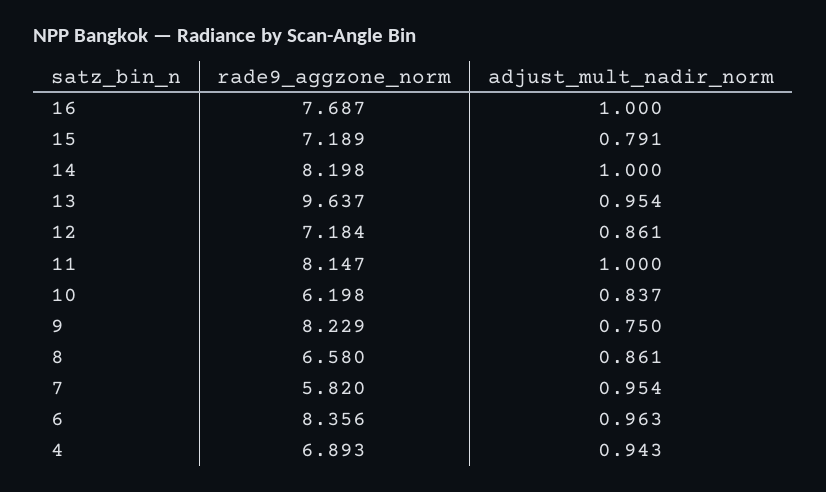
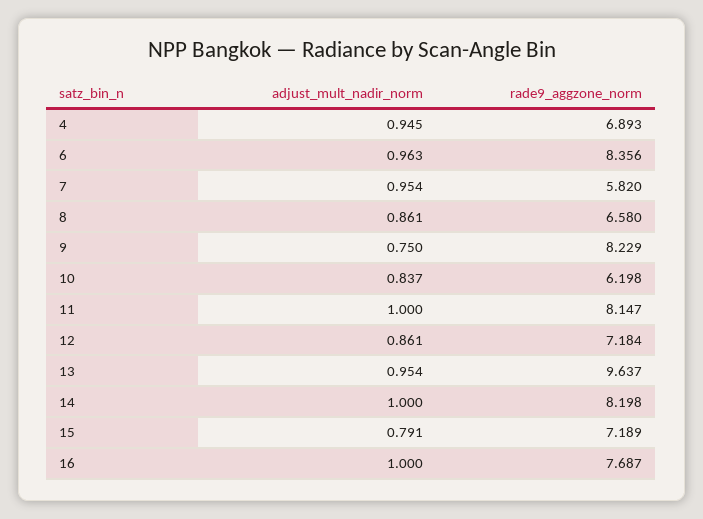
adjust_mult_nadir_norm, 4: 0.943 -> 0.945

